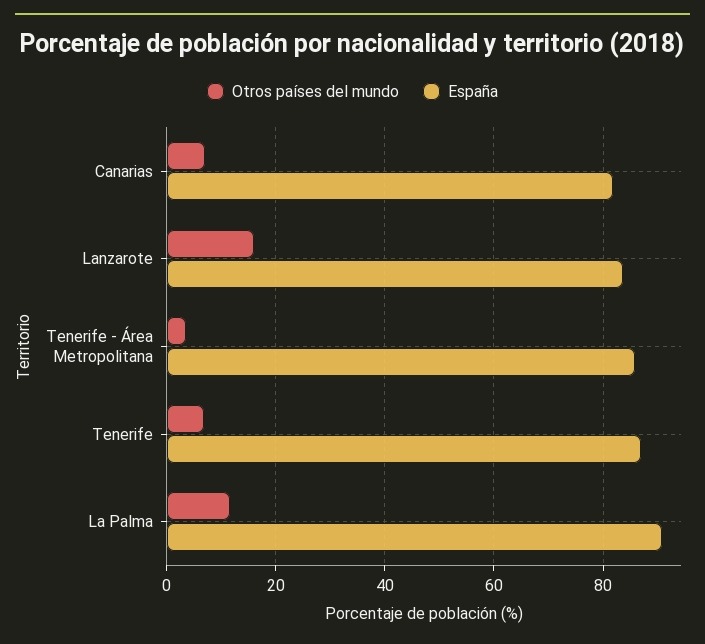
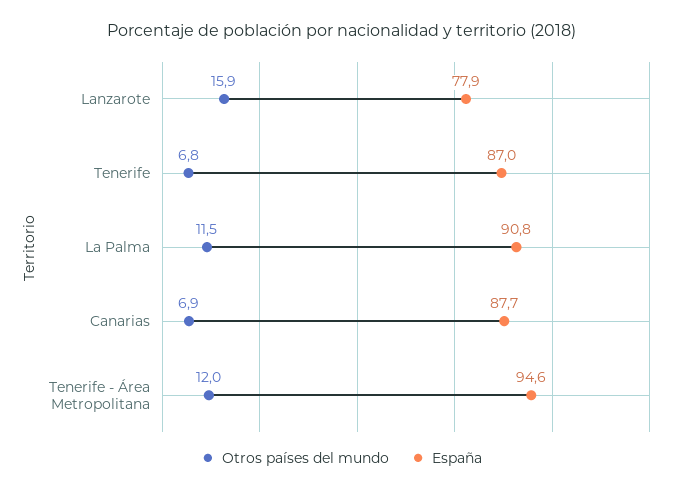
España, Canarias: 82 -> 87.7
España, Lanzarote: 84 -> 77.9
Otros países del mundo, Tenerife - Área Metropolitana: 4 -> 12
España, Tenerife - Área Metropolitana: 86 -> 94.6

